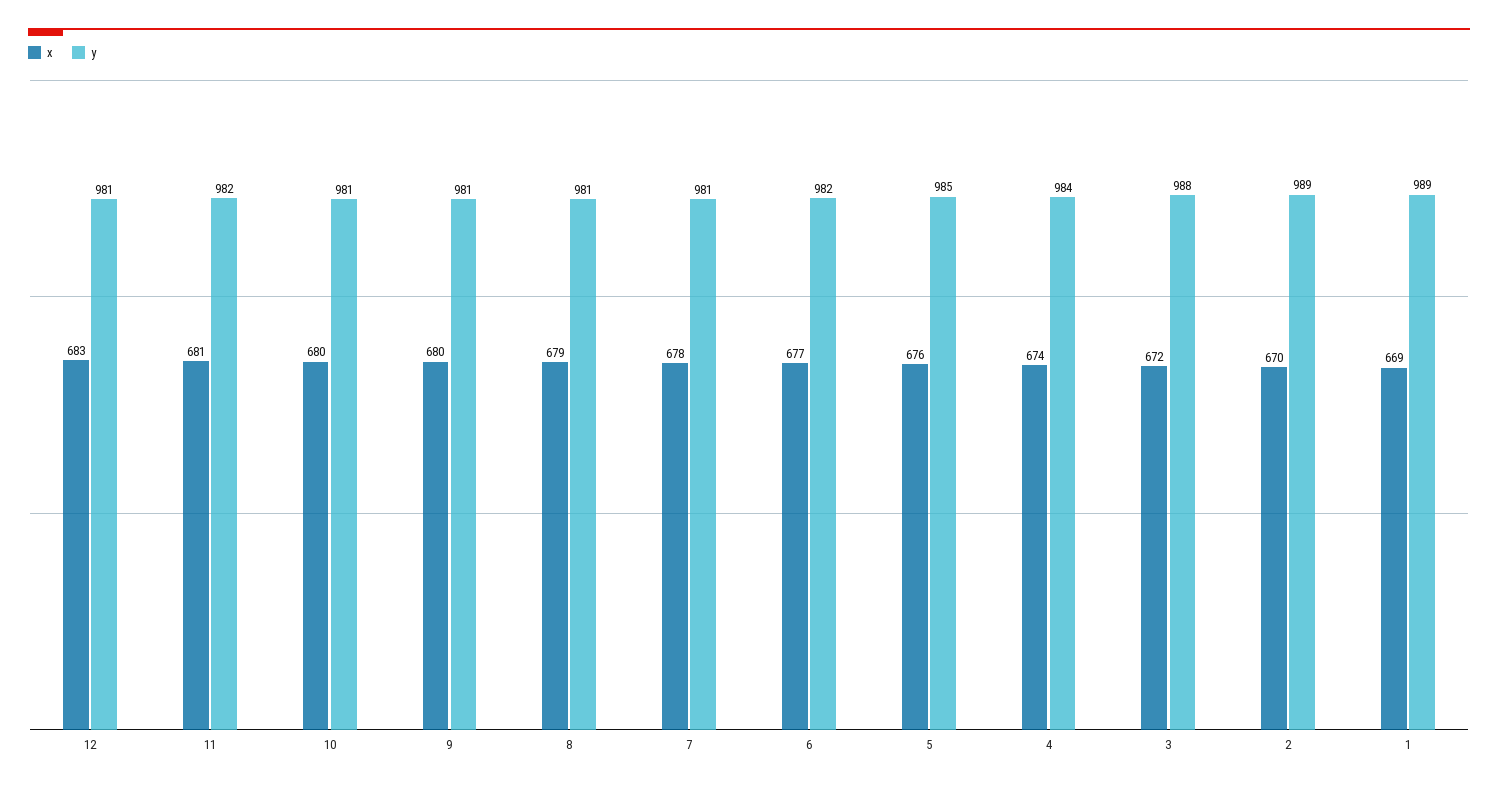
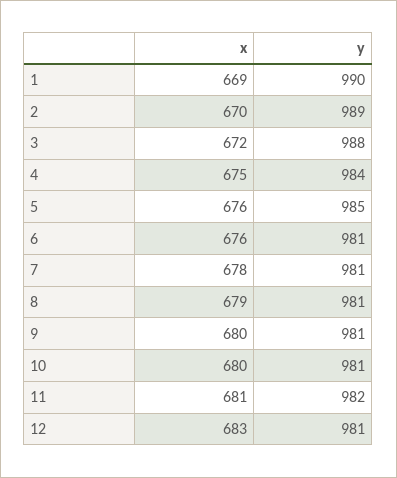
x, 6: 677 -> 676
y, 6: 982 -> 981
x, 4: 674 -> 675
y, 1: 989 -> 990

